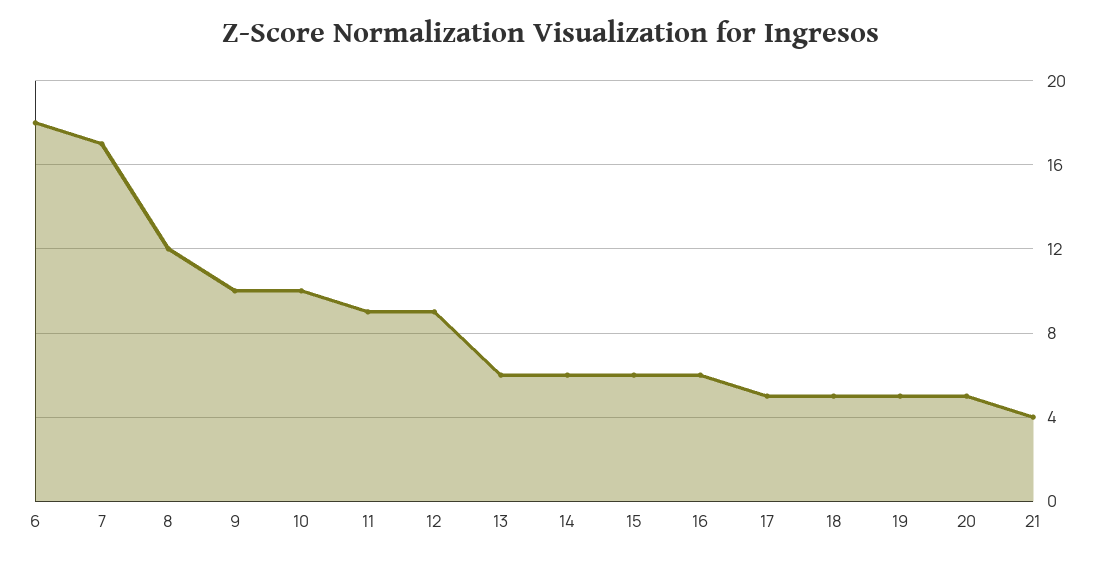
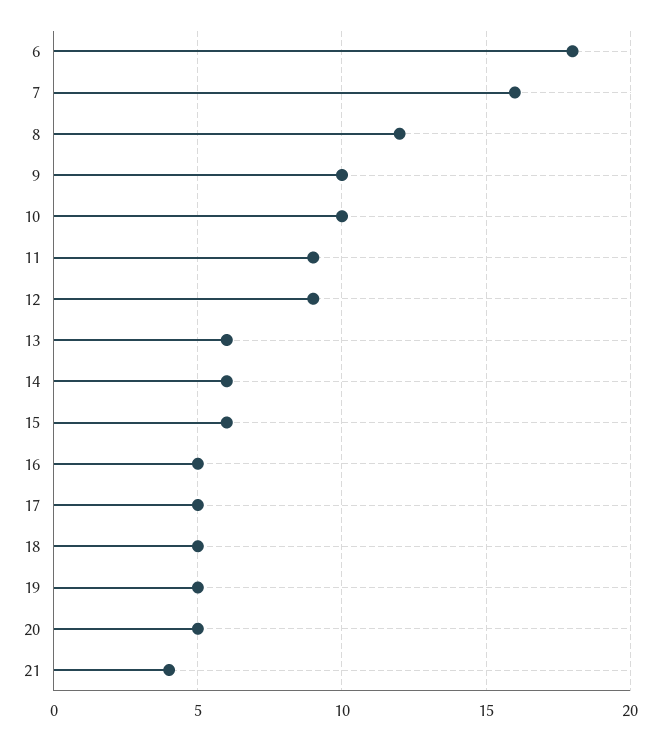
7: 17 -> 16
16: 6 -> 5

